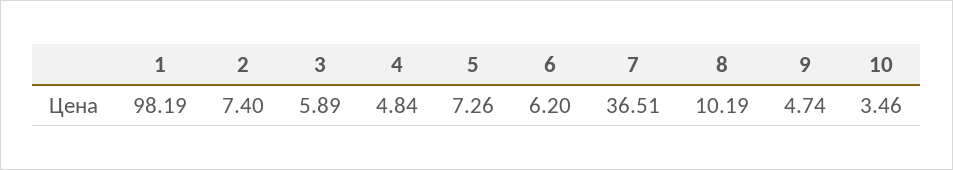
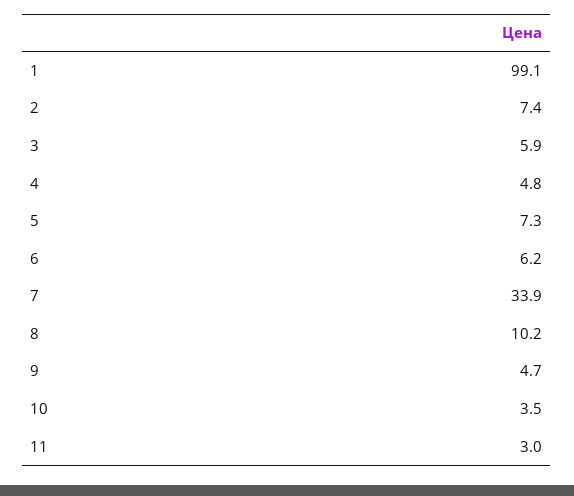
1: 98.19 -> 99.1
7: 36.51 -> 33.9
11: none -> 3

